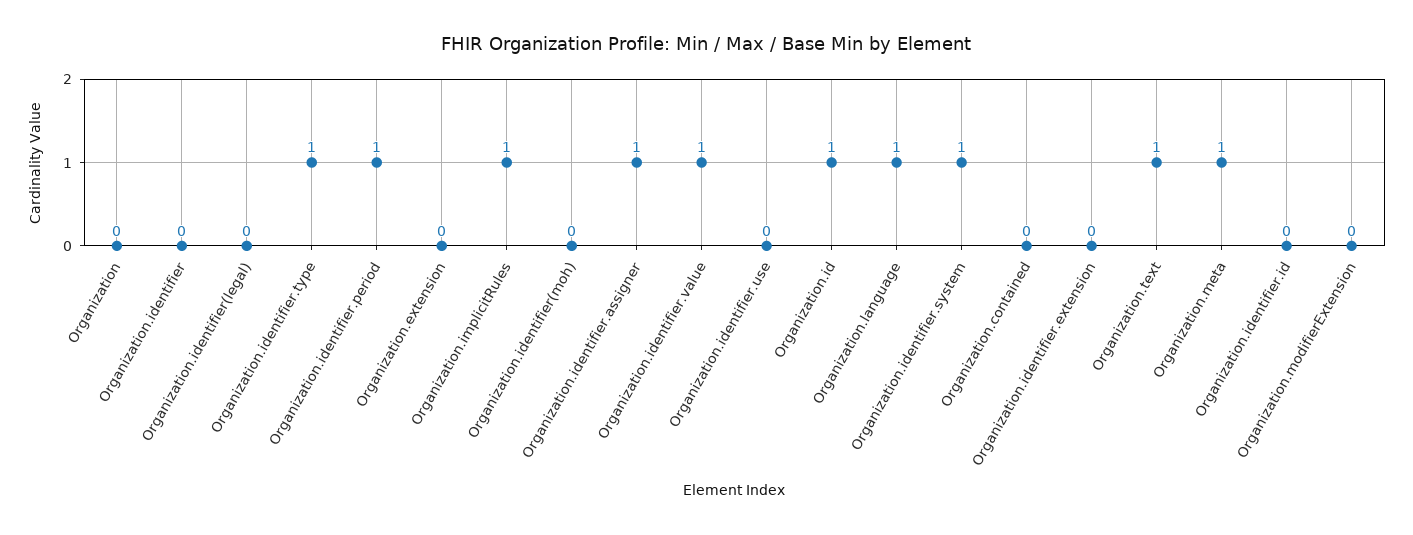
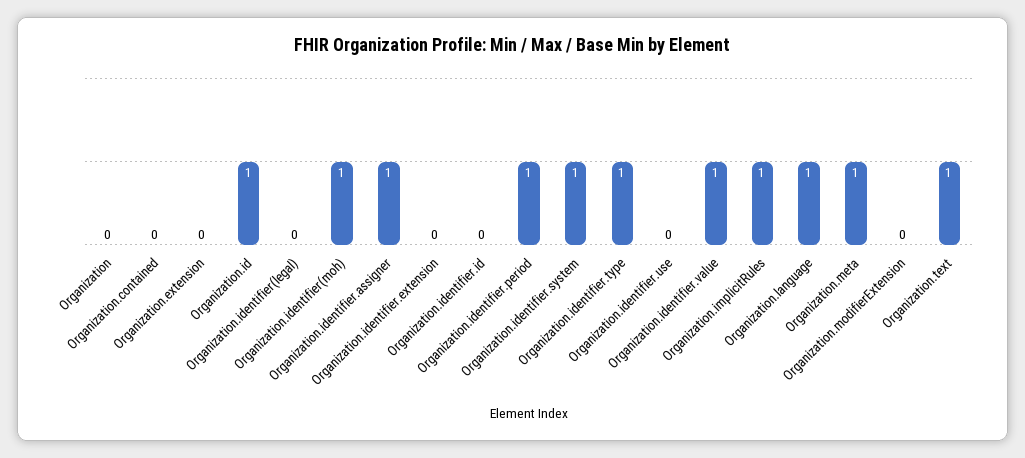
Organization.identifier: 0 -> none
Organization.identifier(moh): 0 -> 1

